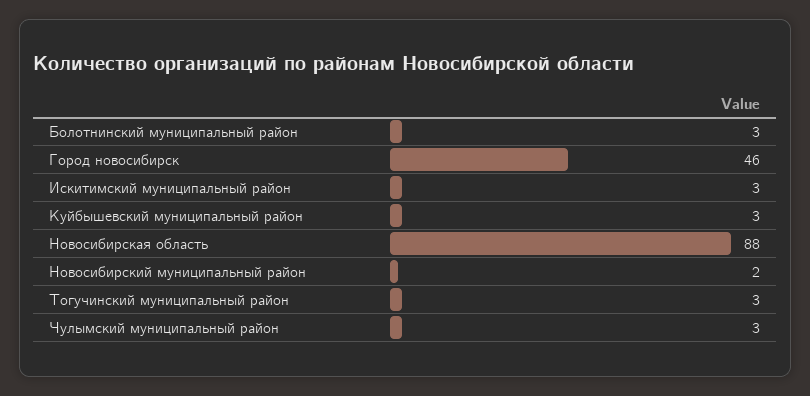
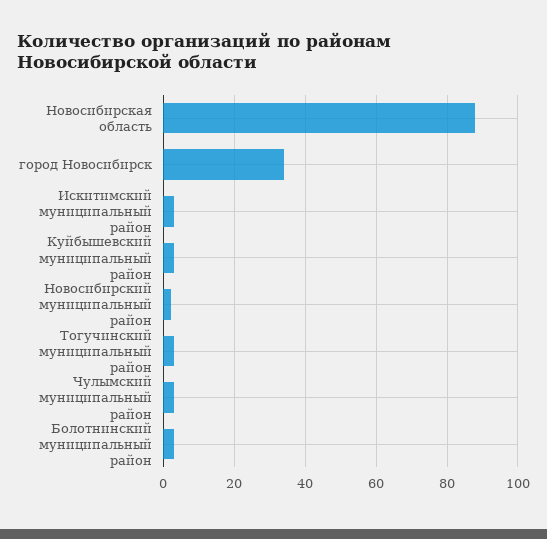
Город новосибирск: 46 -> 35

